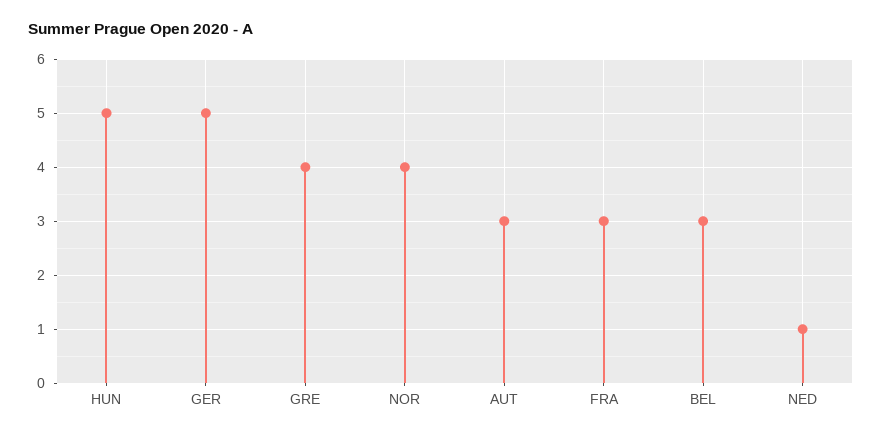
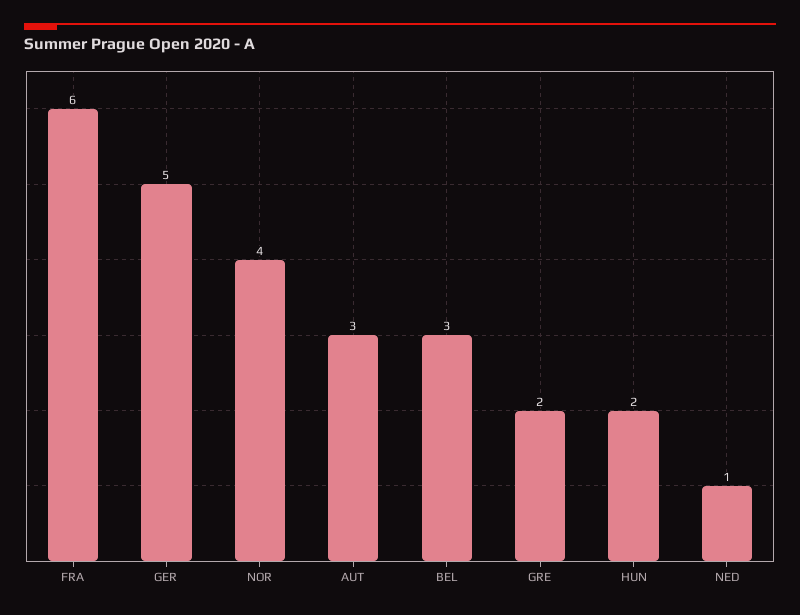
HUN: 5 -> 2
GRE: 4 -> 2
FRA: 3 -> 6

